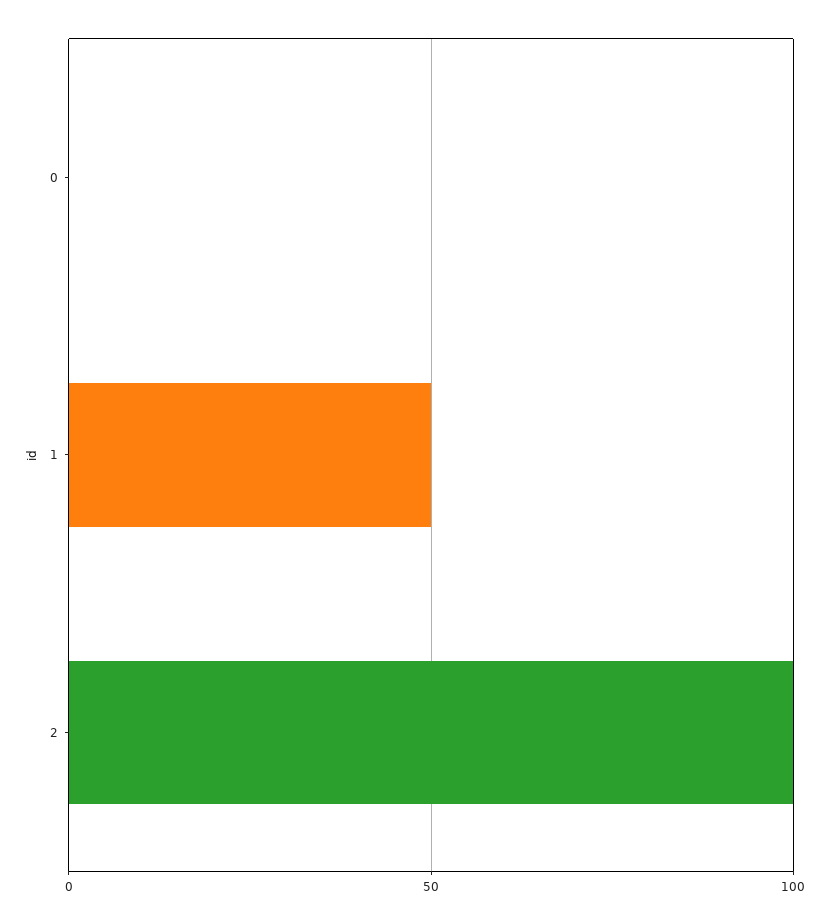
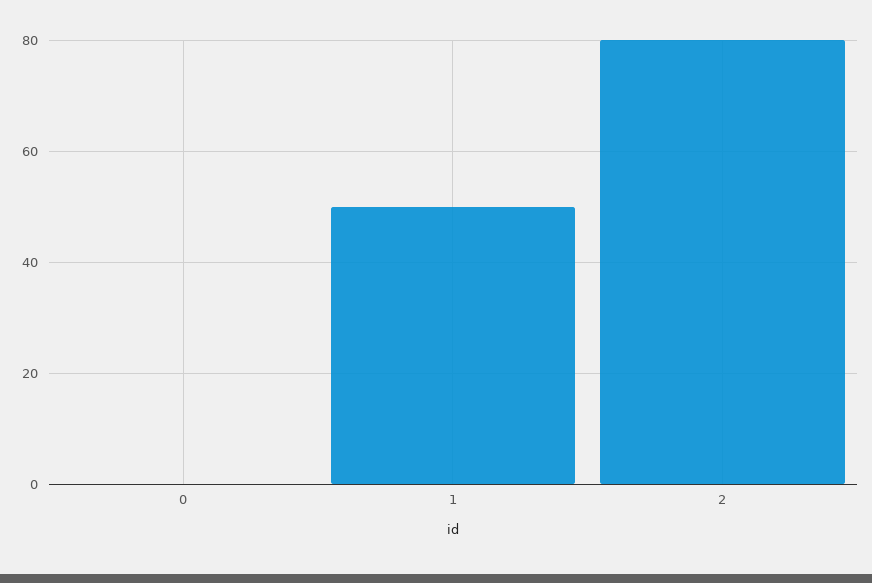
2: 100 -> 80

